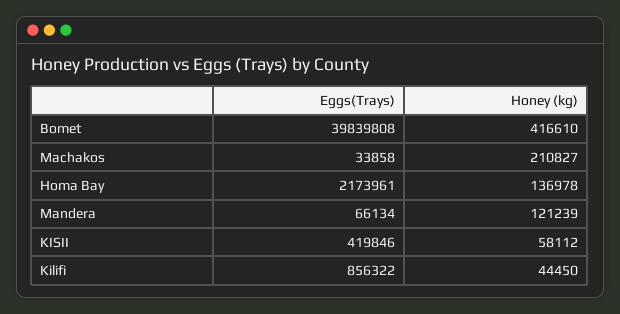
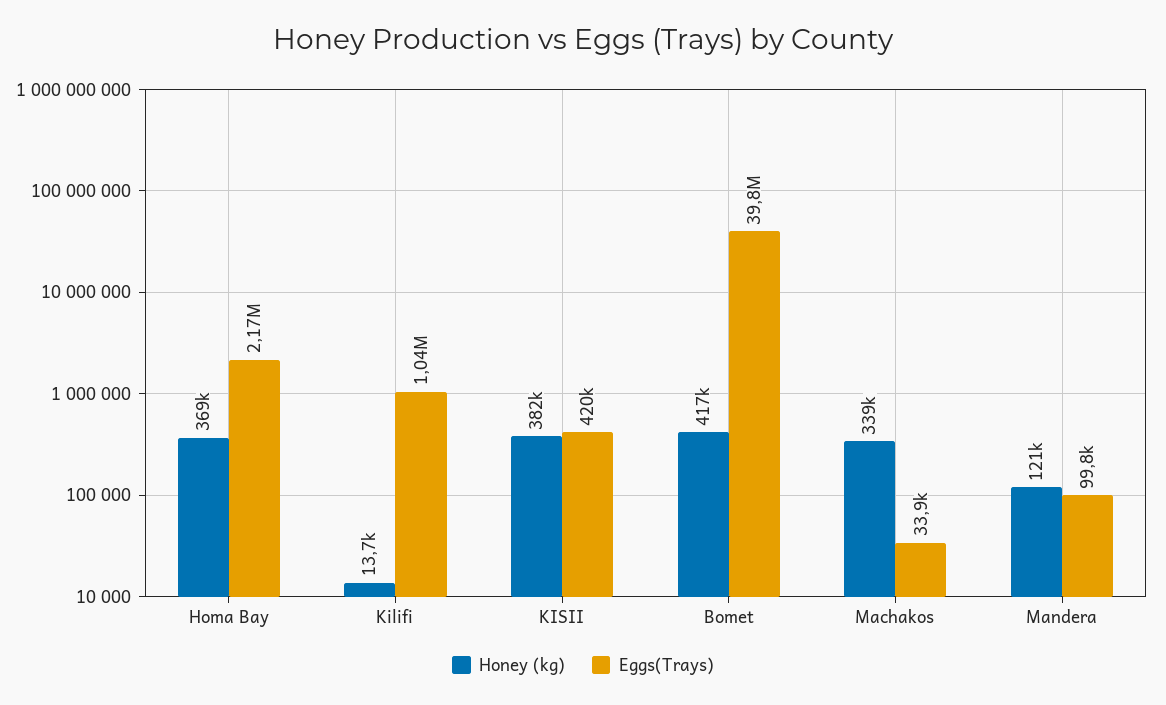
Honey (kg), Machakos: 210827 -> 339000
Honey (kg), Homa Bay: 136978 -> 369000
Eggs(Trays), Mandera: 66134 -> 99800
Honey (kg), KISII: 58112 -> 382000
Eggs(Trays), Kilifi: 856322 -> 1040000
Honey (kg), Kilifi: 44450 -> 13700

